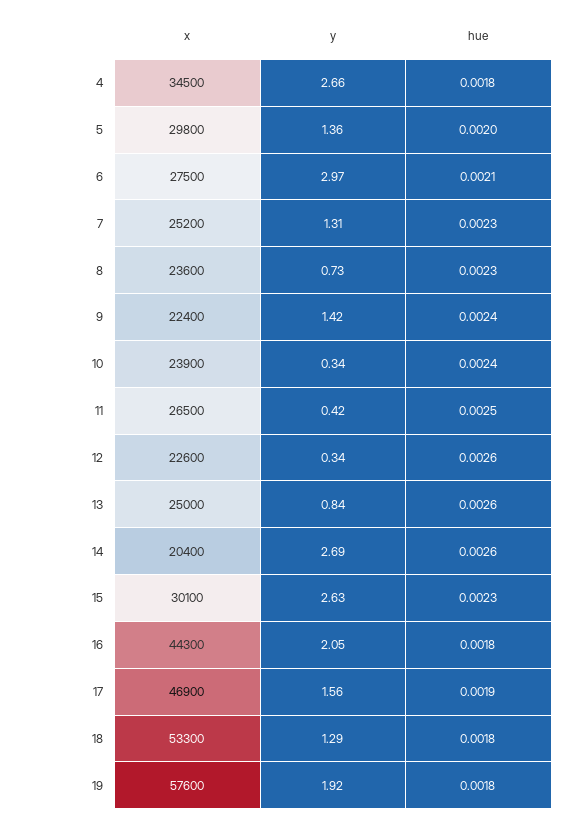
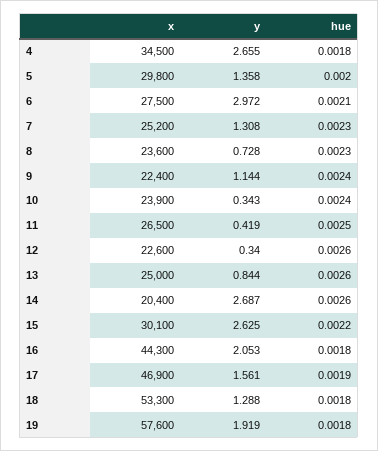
y, 9: 1.42 -> 1.144
hue, 15: 0.0023 -> 0.0022

